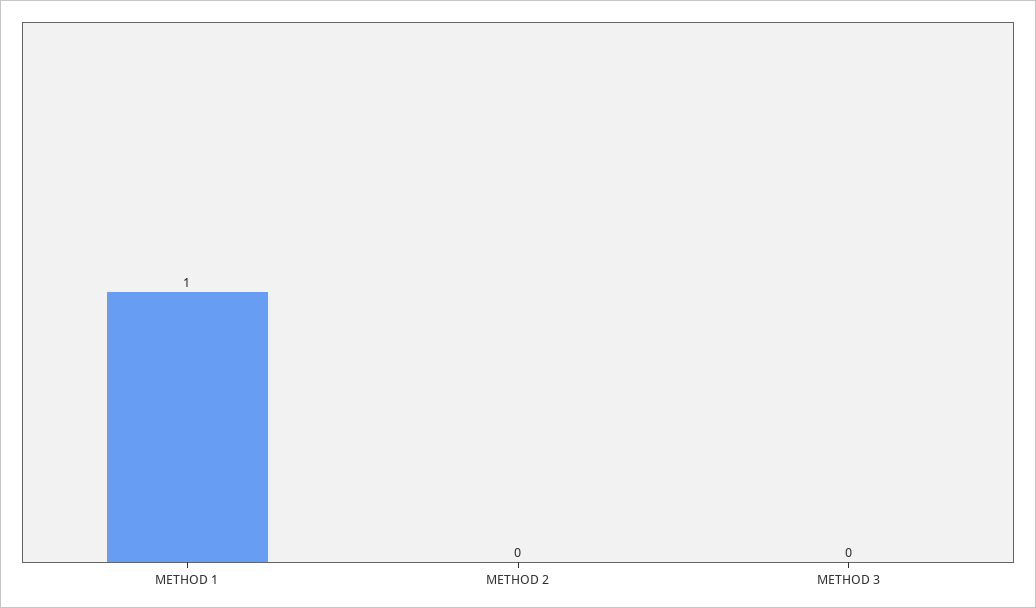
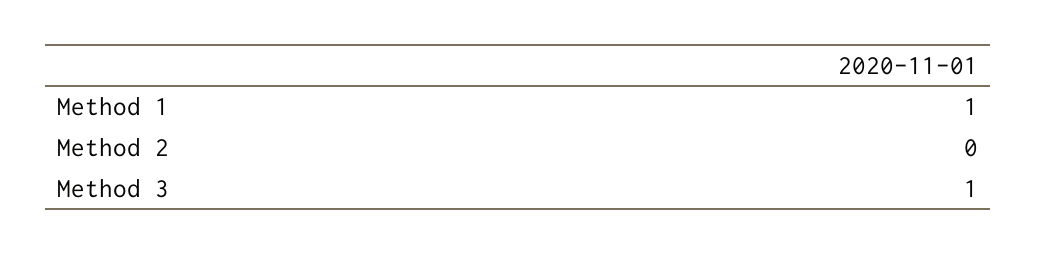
METHOD 3: 0 -> 1

